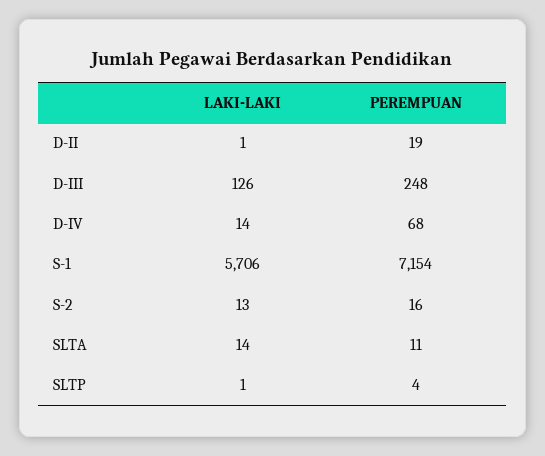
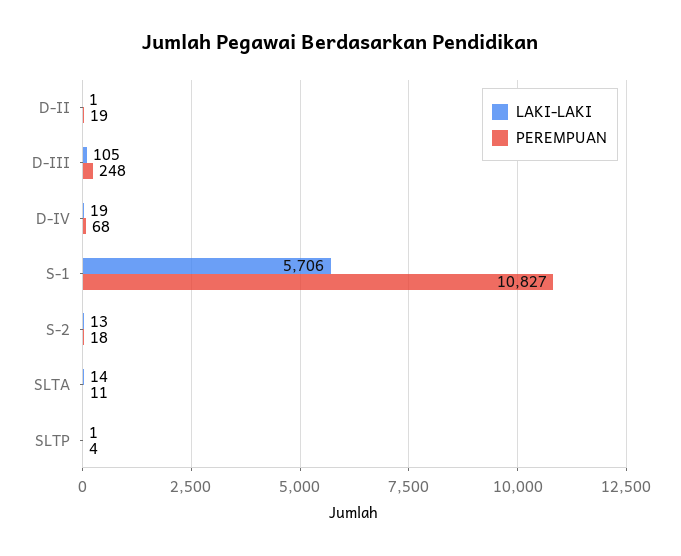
LAKI-LAKI, D-III: 126 -> 105
LAKI-LAKI, D-IV: 14 -> 19
PEREMPUAN, S-1: 7154 -> 10827
PEREMPUAN, S-2: 16 -> 18

